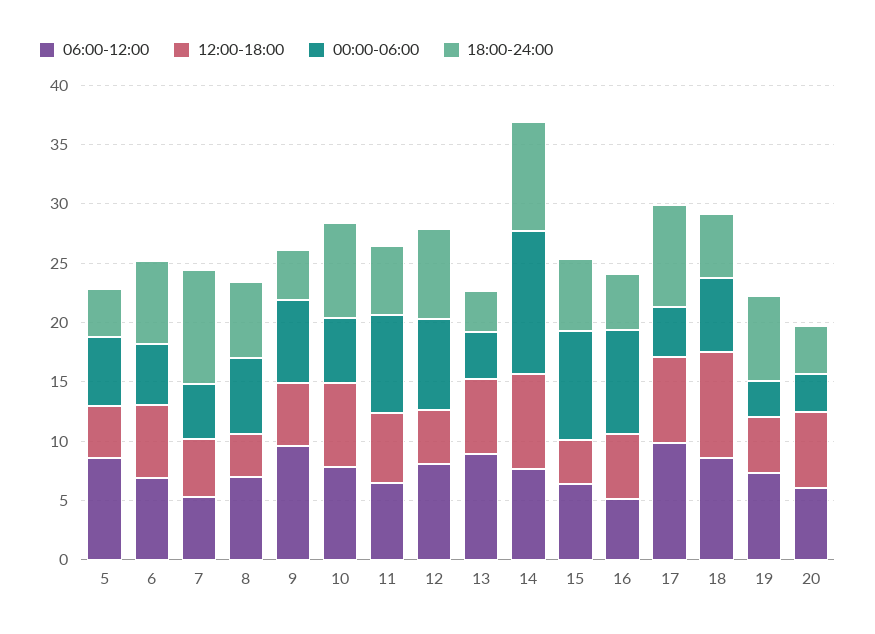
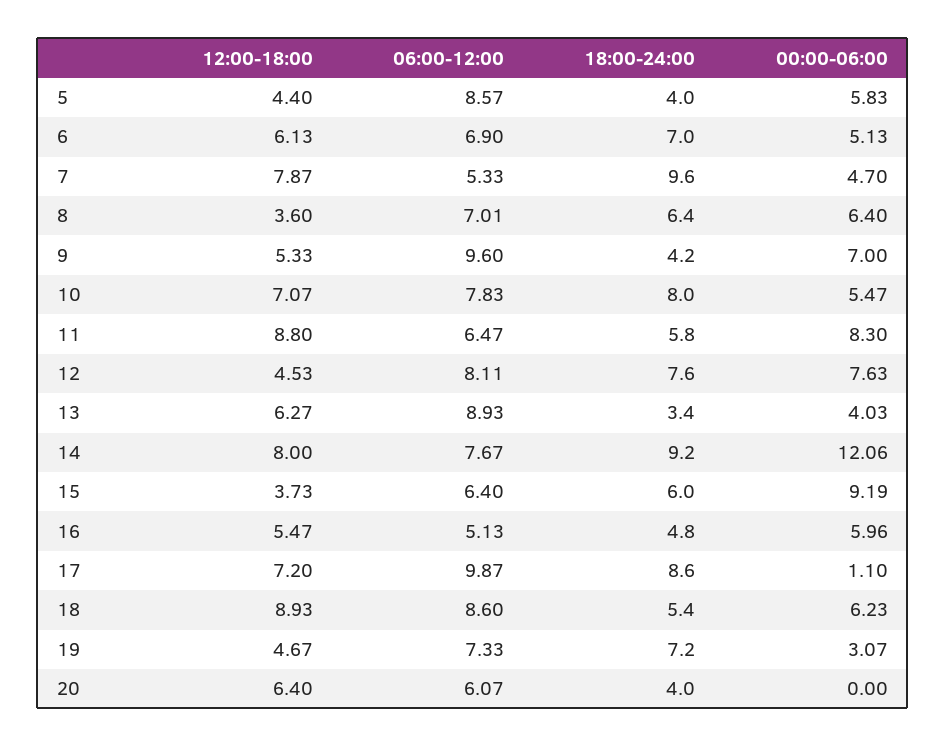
12:00-18:00, 7: 5 -> 7.87
12:00-18:00, 11: 6 -> 8.8
00:00-06:00, 16: 9 -> 5.96
00:00-06:00, 17: 4 -> 1.1
00:00-06:00, 20: 3 -> 0

